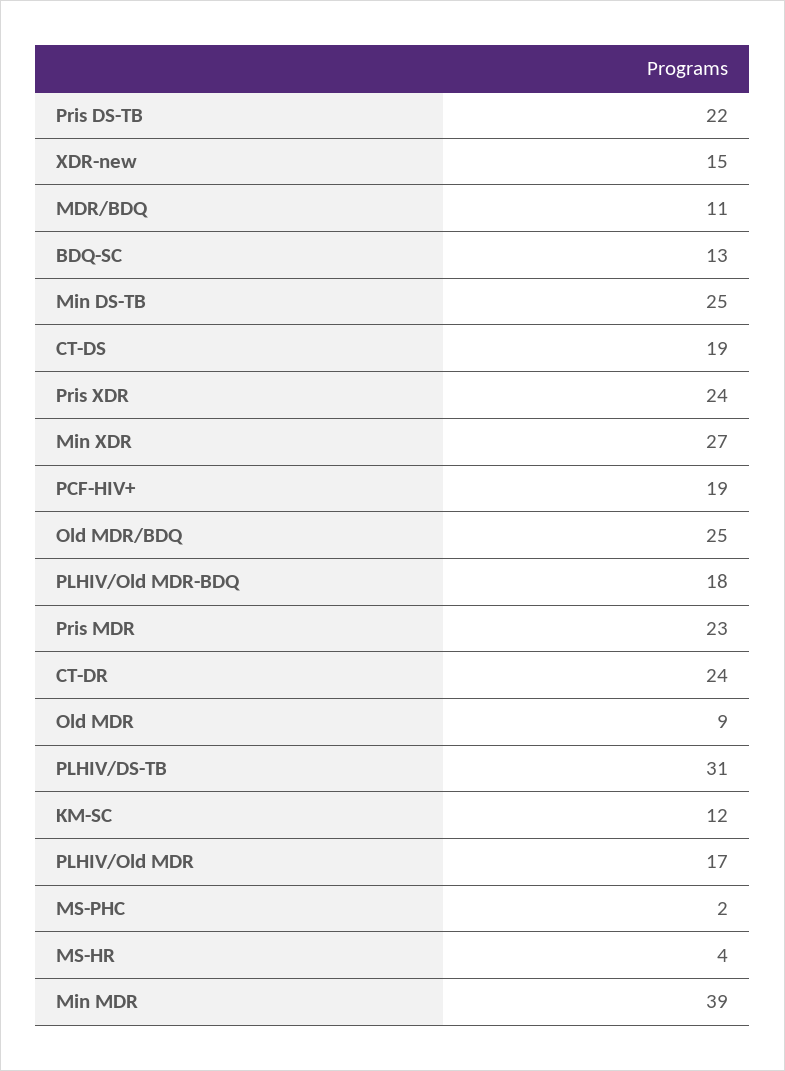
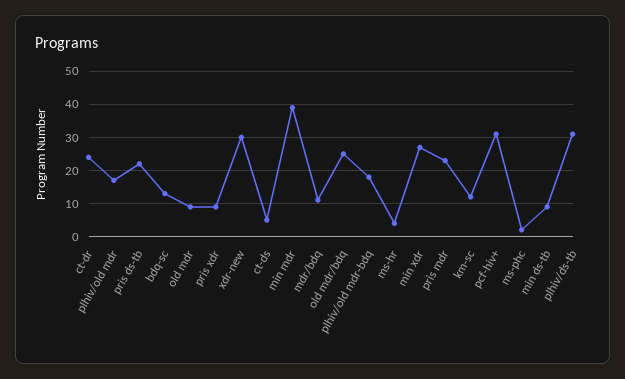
XDR-new: 15 -> 30
Min DS-TB: 25 -> 10
CT-DS: 19 -> 5
Pris XDR: 24 -> 10
PCF-HIV+: 19 -> 30

